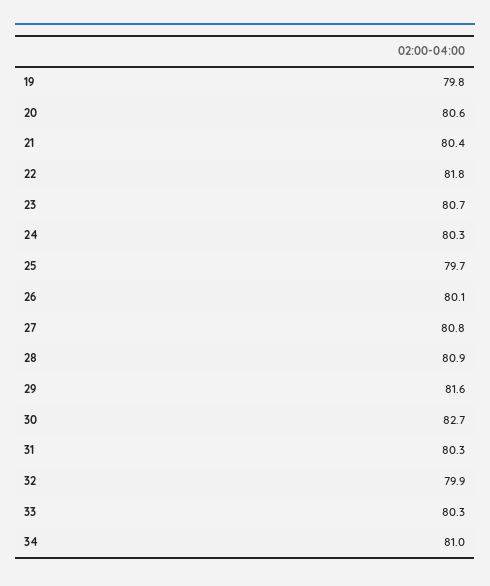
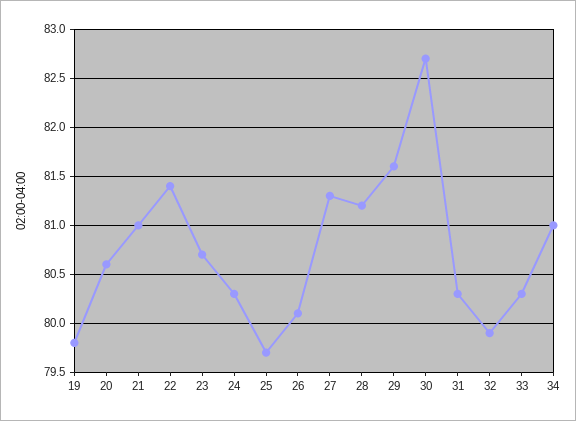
21: 80.4 -> 81
22: 81.8 -> 81.4
27: 80.8 -> 81.3
28: 80.9 -> 81.2

